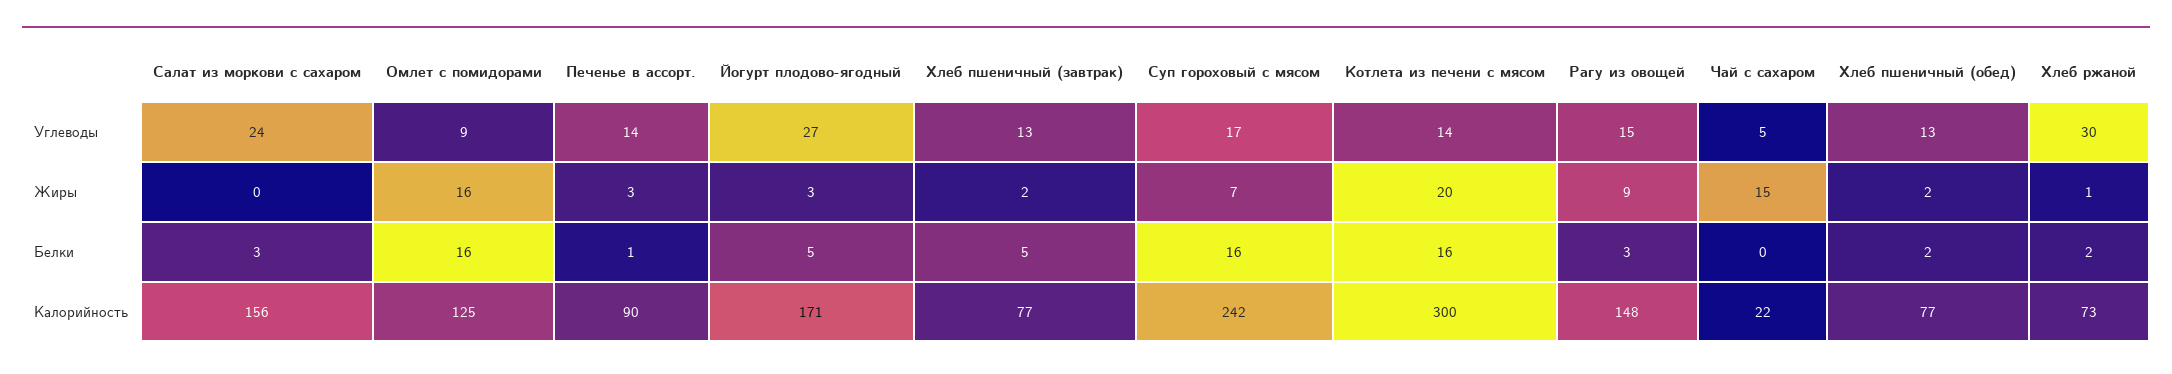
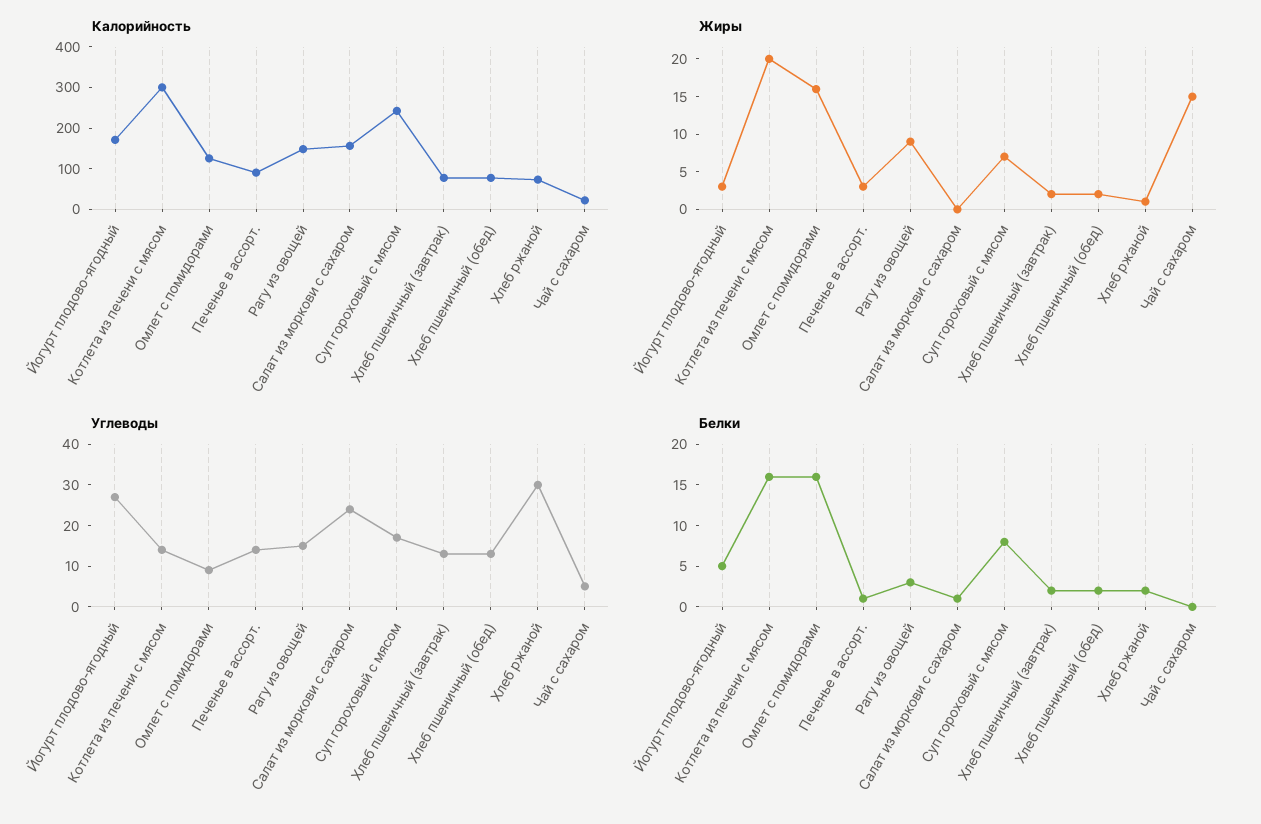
Белки, Салат из моркови с сахаром: 3 -> 1
Белки, Хлеб пшеничный (завтрак): 5 -> 2
Белки, Суп гороховый с мясом: 16 -> 8

